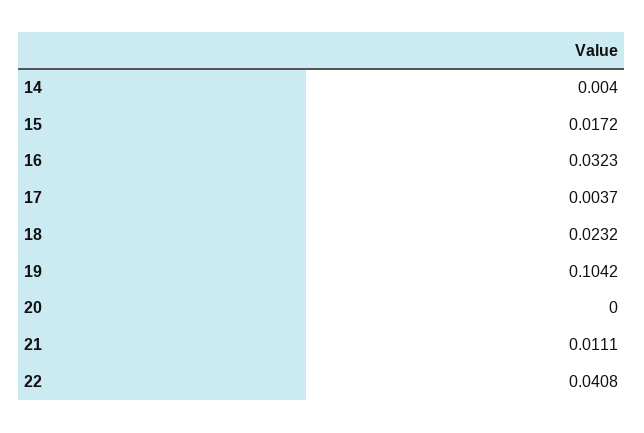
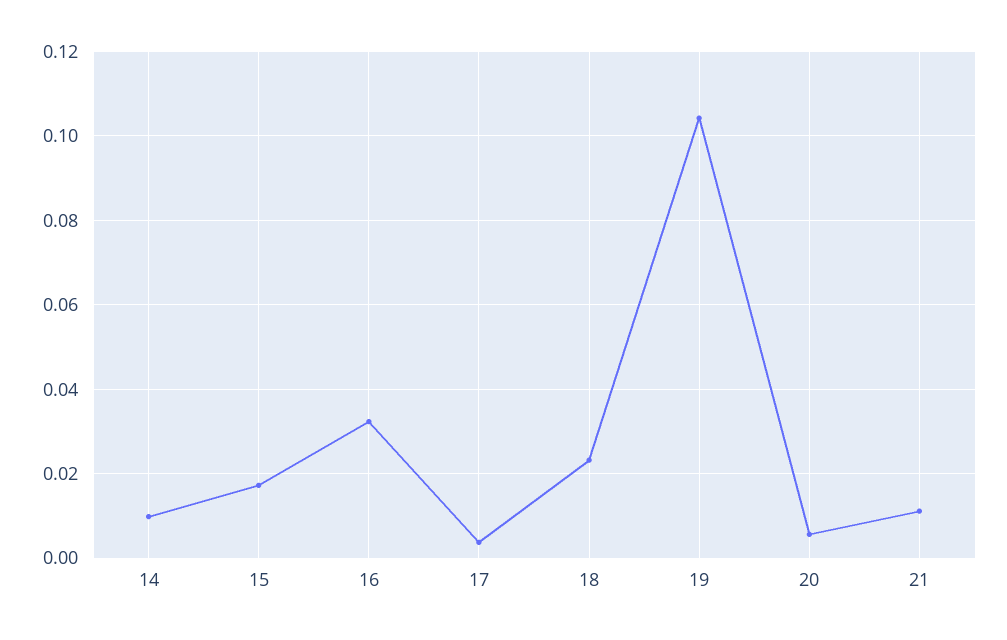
14: 0.004 -> 0.01
20: 0 -> 0.006
22: 0.0408 -> none

